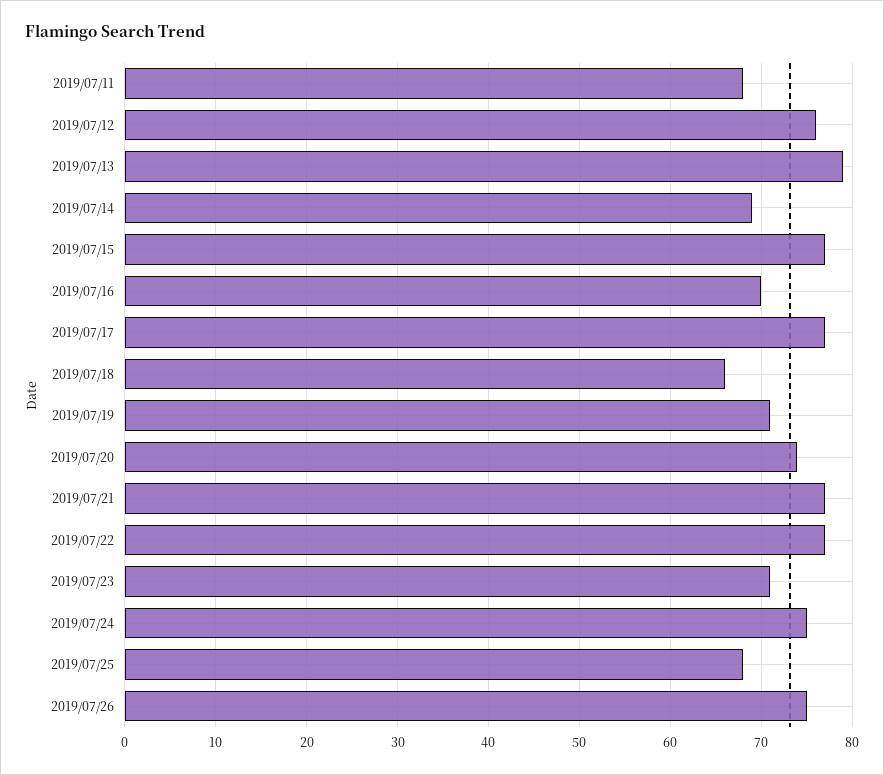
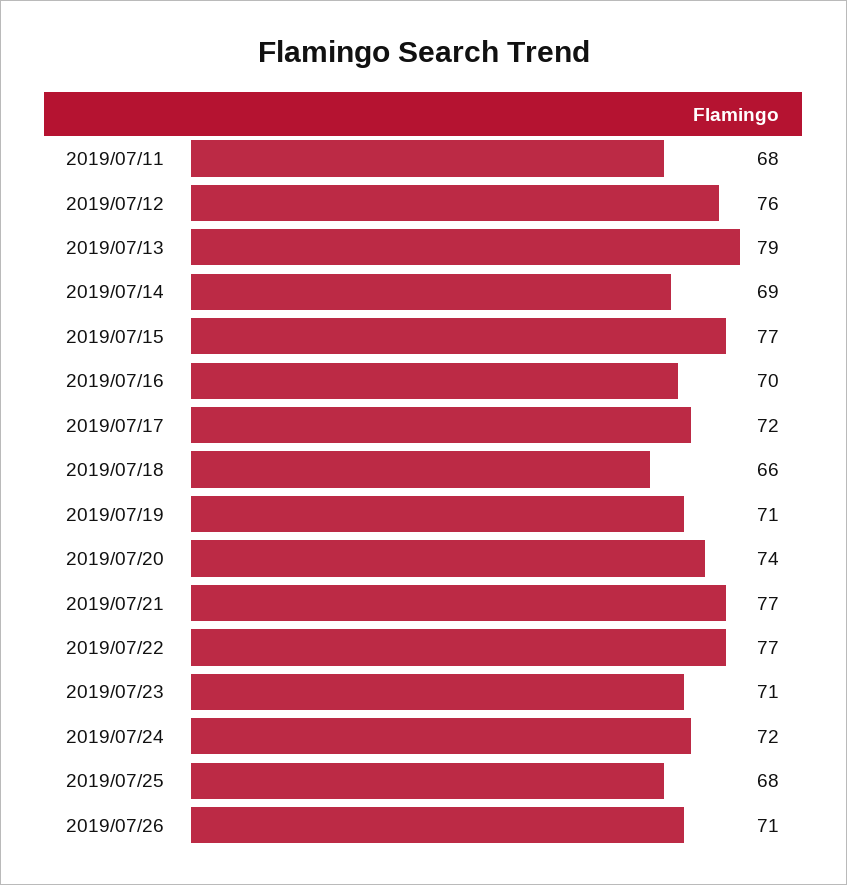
2019/07/17: 77 -> 72
2019/07/24: 75 -> 72
2019/07/26: 75 -> 71

